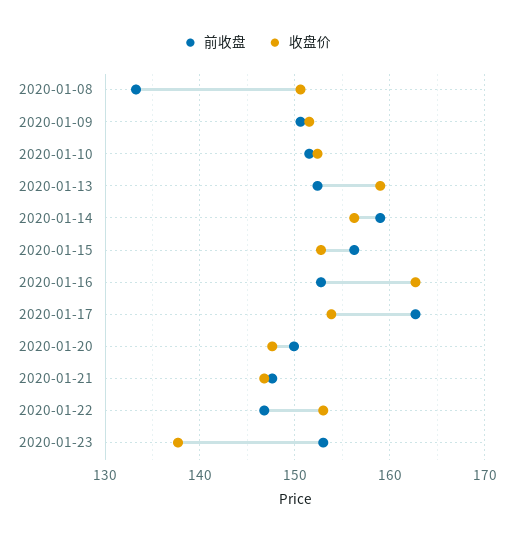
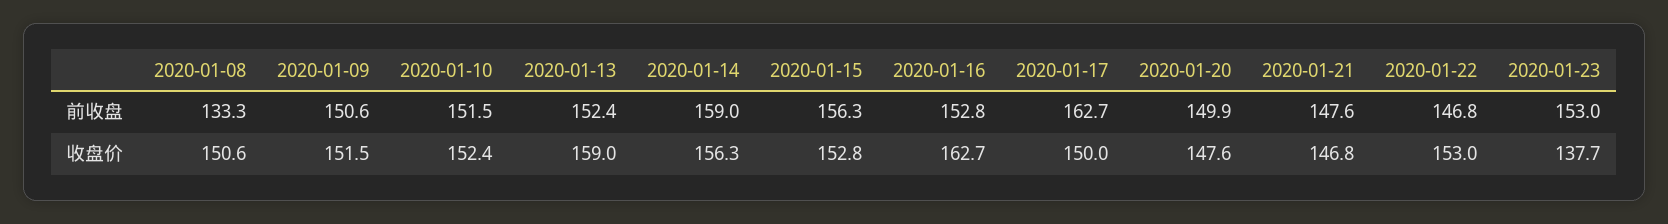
收盘价, 2020-01-17: 154 -> 150

